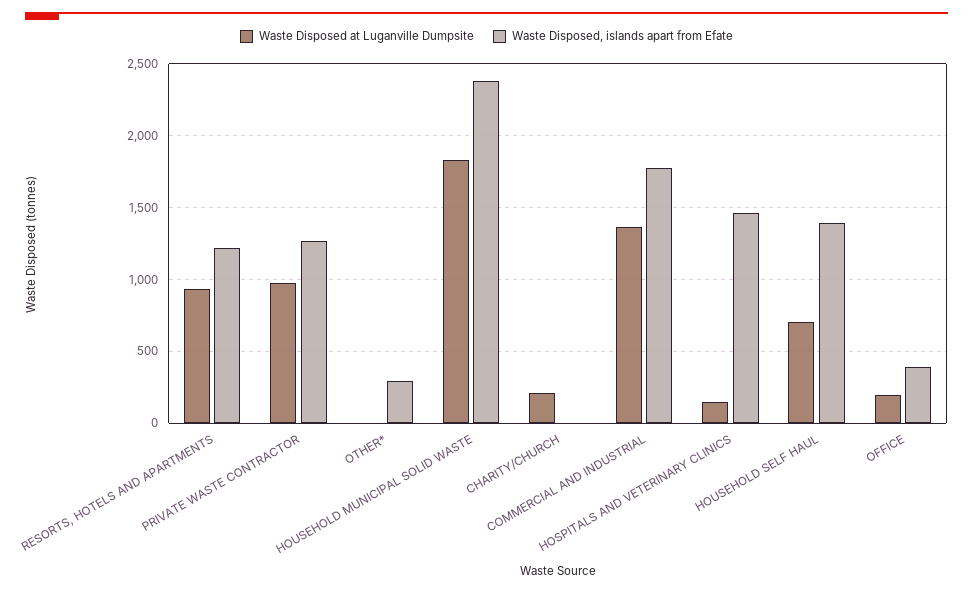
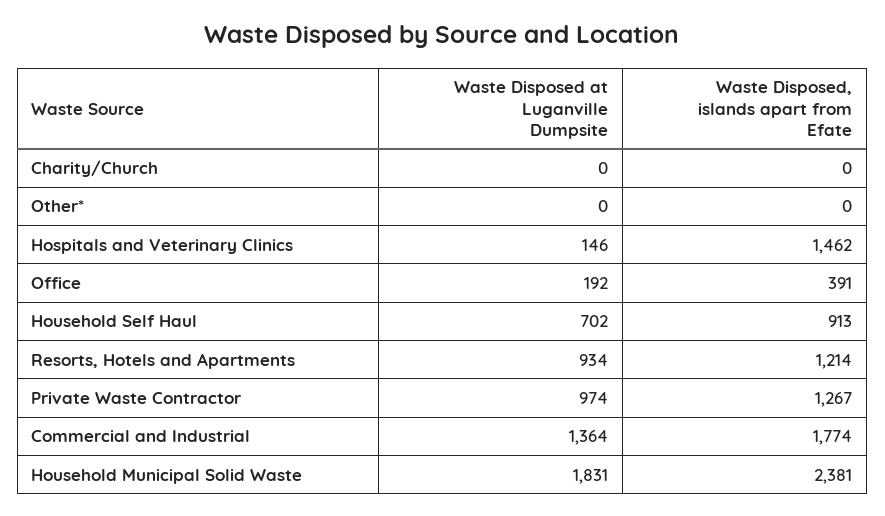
Waste Disposed, islands apart from Efate, OTHER*: 300 -> 0
Waste Disposed at Luganville Dumpsite, CHARITY/CHURCH: 200 -> 0
Waste Disposed, islands apart from Efate, HOUSEHOLD SELF HAUL: 1400 -> 913

